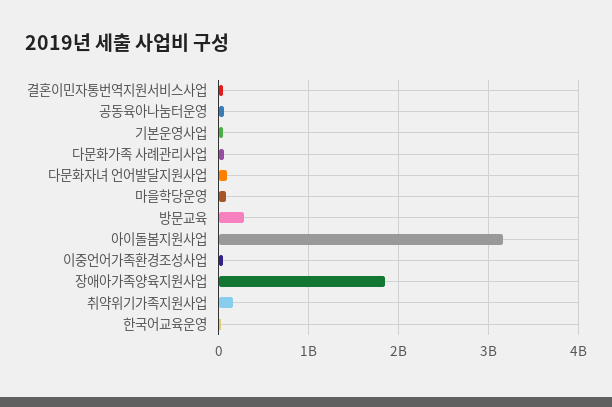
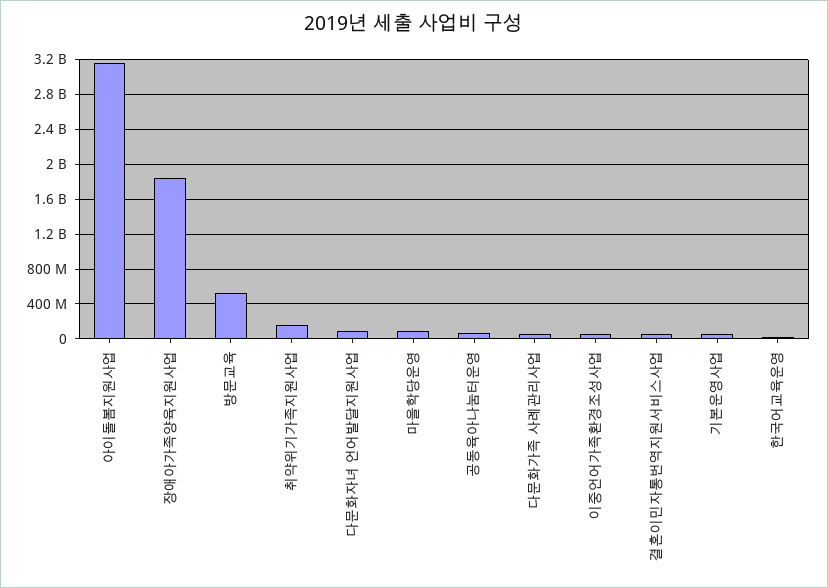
방문교육: 300000000 -> 500000000

